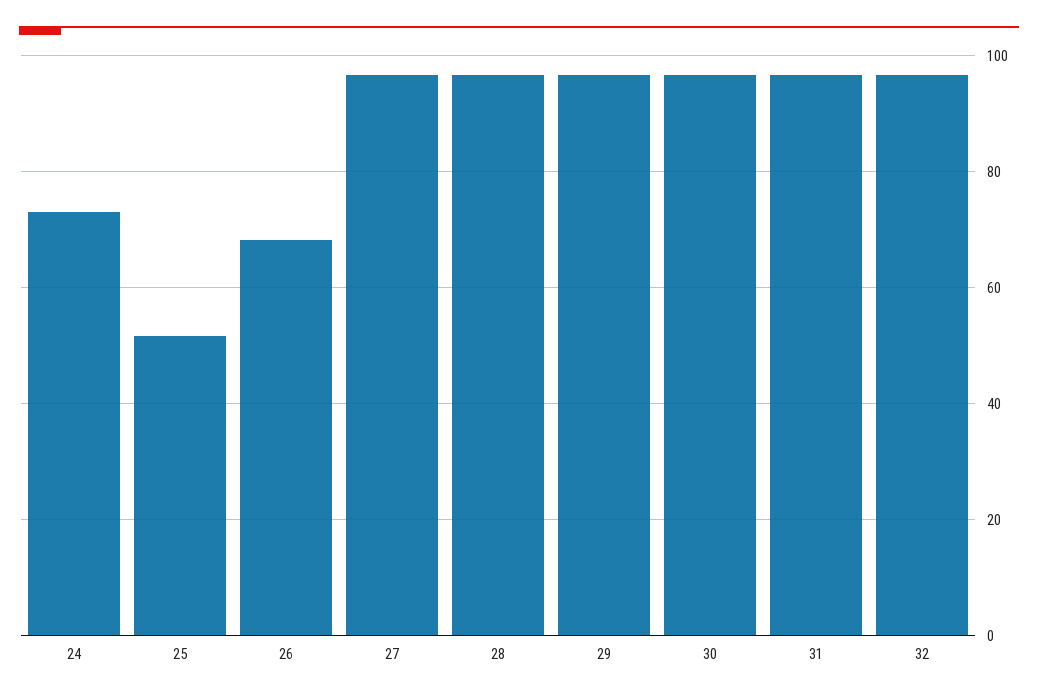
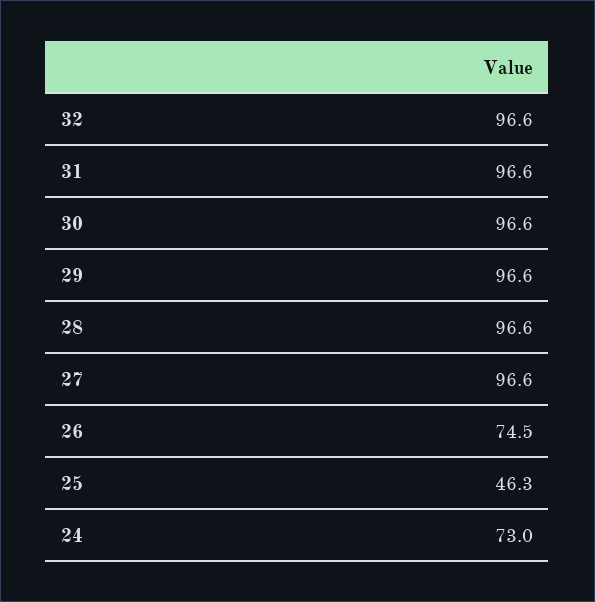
25: 52 -> 46.3
26: 68 -> 74.5

